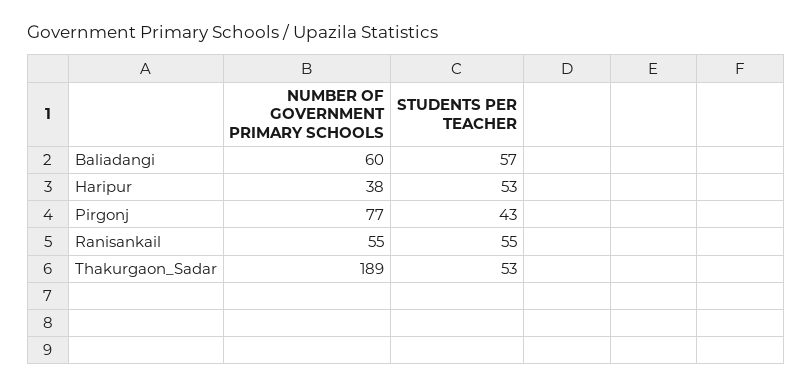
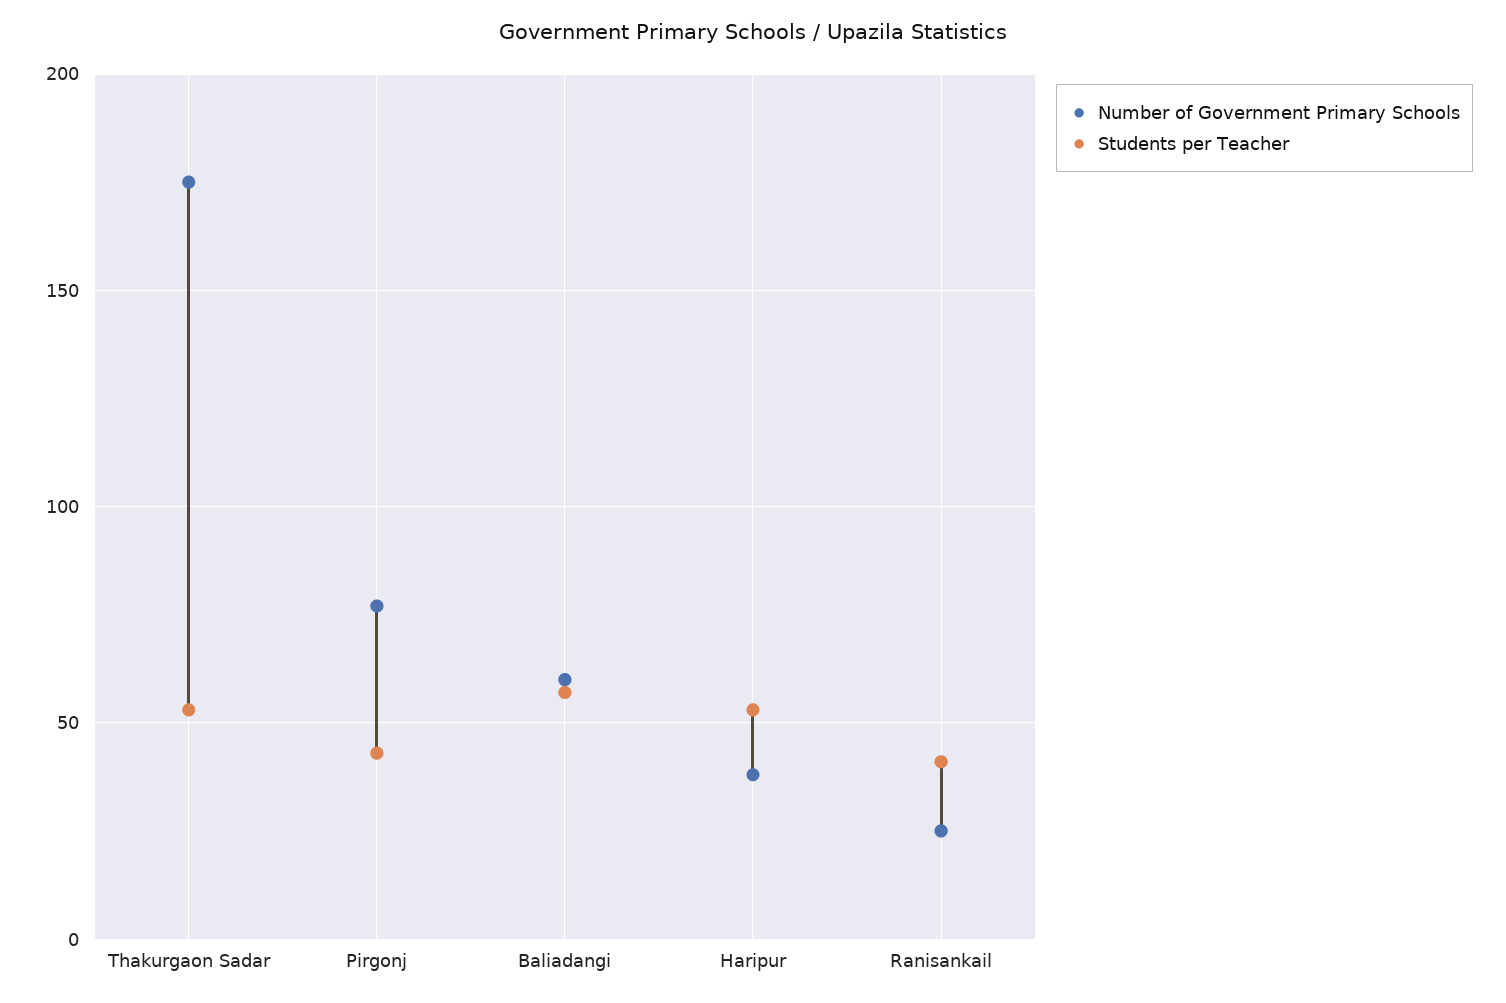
NUMBER OF GOVERNMENT PRIMARY SCHOOLS, Ranisankail: 55 -> 25
STUDENTS PER TEACHER, Ranisankail: 55 -> 40
NUMBER OF GOVERNMENT PRIMARY SCHOOLS, Thakurgaon_Sadar: 189 -> 175

